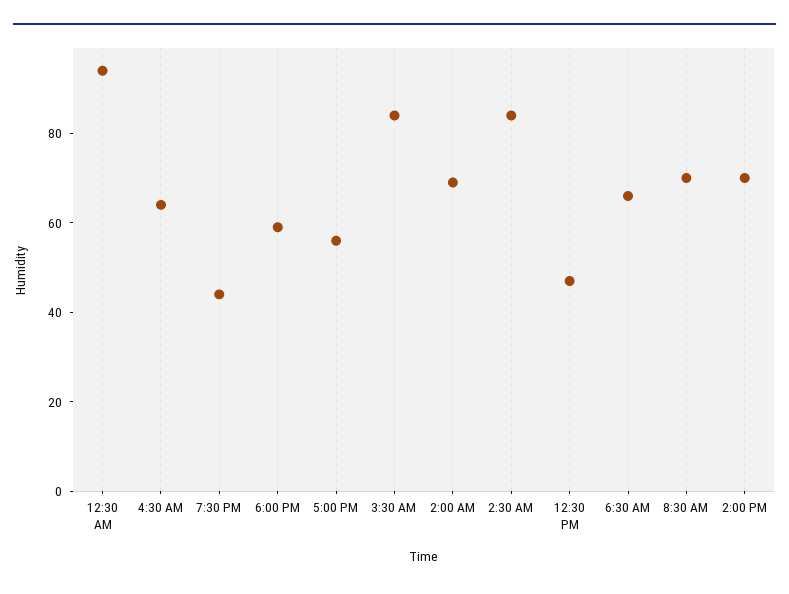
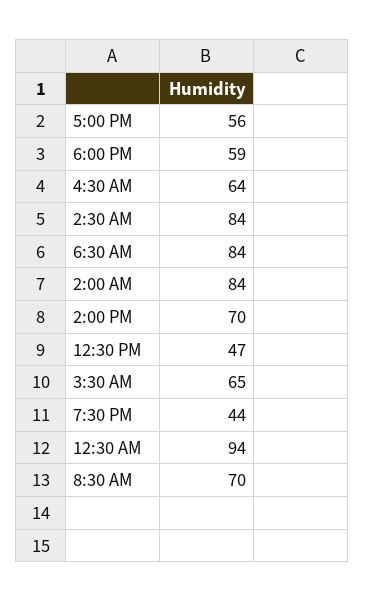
3:30 AM: 85 -> 65
2:00 AM: 70 -> 84
6:30 AM: 65 -> 84

